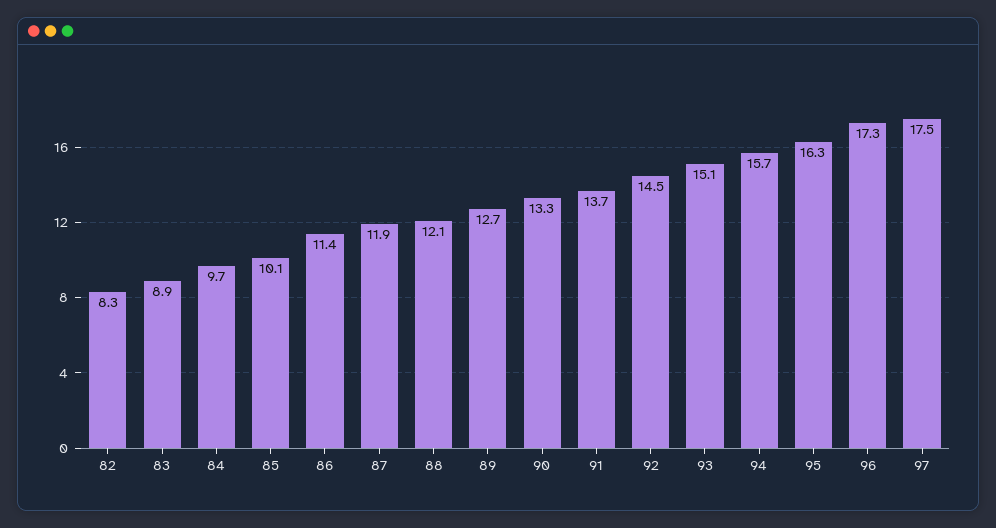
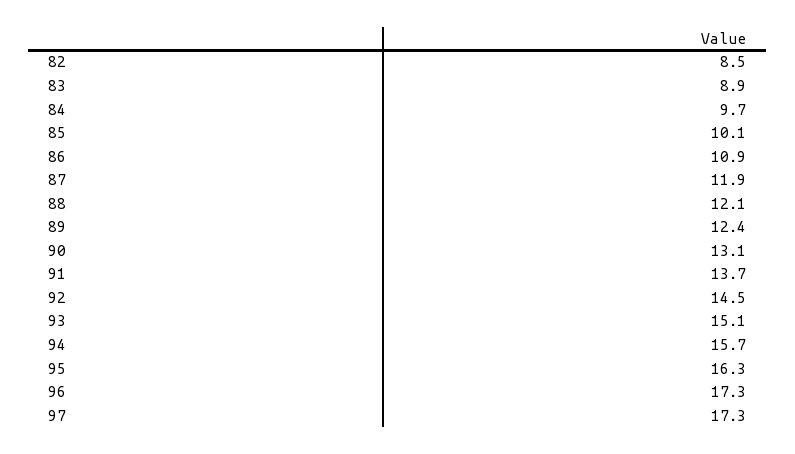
82: 8.3 -> 8.5
86: 11.4 -> 10.9
89: 12.7 -> 12.4
90: 13.3 -> 13.1
97: 17.5 -> 17.3

